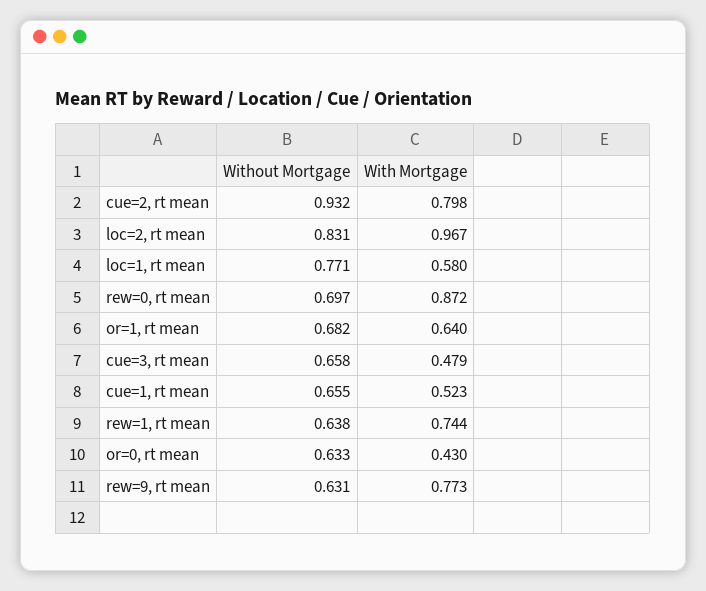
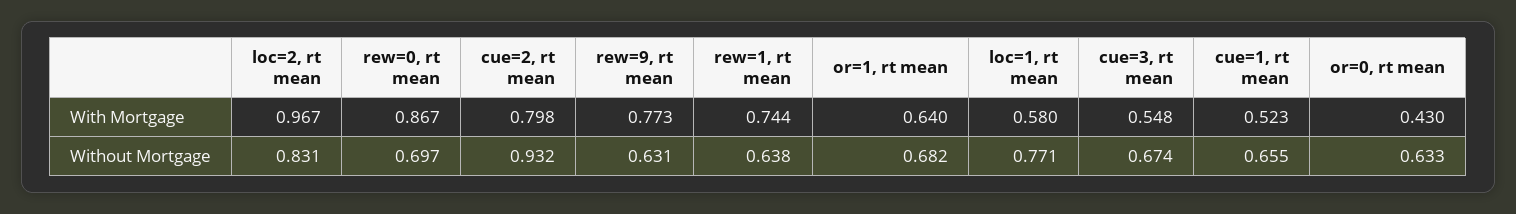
With Mortgage, rew=0, rt mean: 0.872 -> 0.867
Without Mortgage, cue=3, rt mean: 0.658 -> 0.674
With Mortgage, cue=3, rt mean: 0.479 -> 0.548

